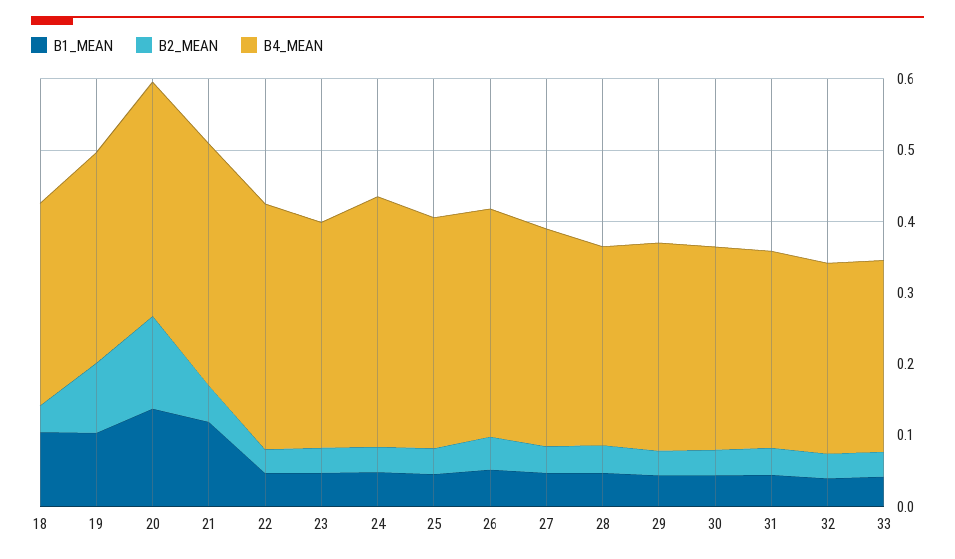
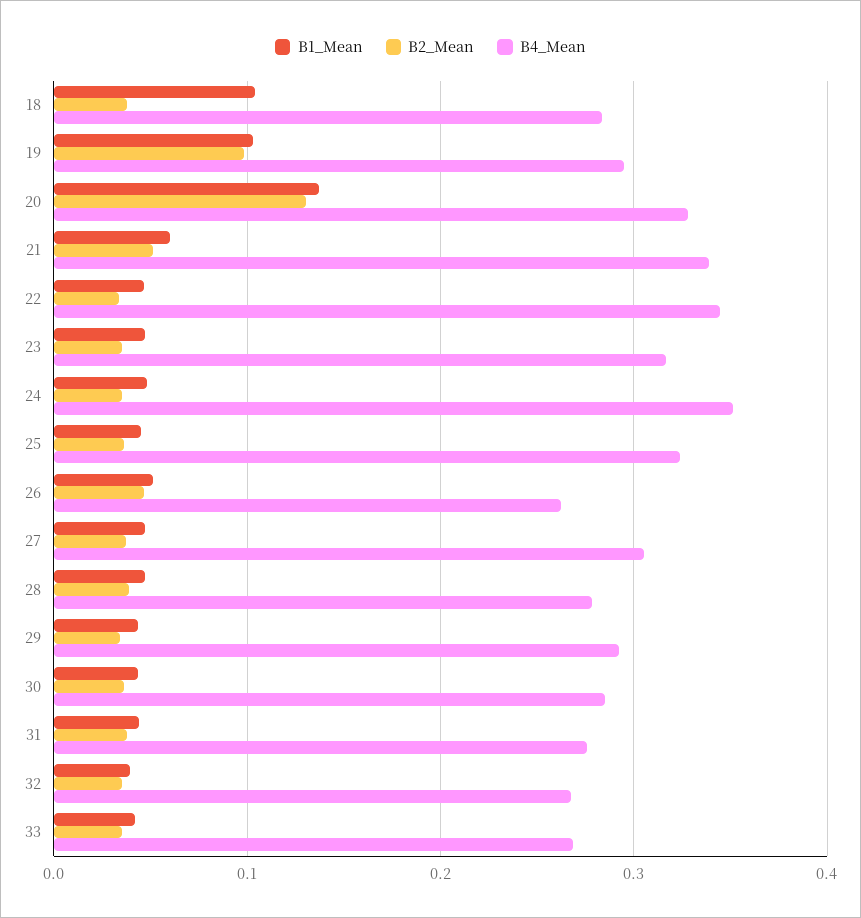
B1_MEAN, 21: 0.12 -> 0.06
B4_MEAN, 26: 0.32 -> 0.26

